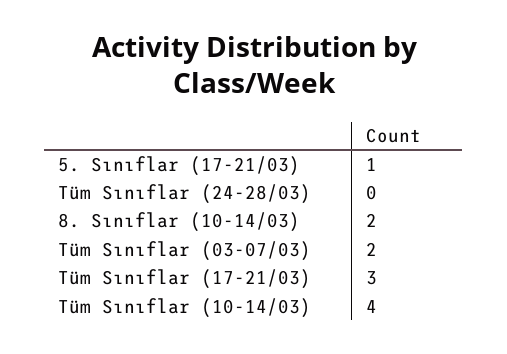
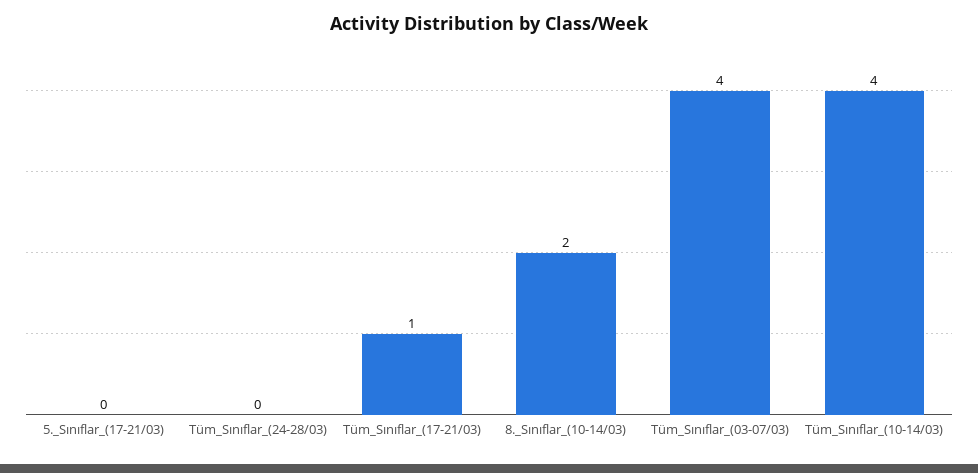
5. Sınıflar (17-21/03): 1 -> 0
Tüm Sınıflar (03-07/03): 2 -> 4
Tüm Sınıflar (17-21/03): 3 -> 1

